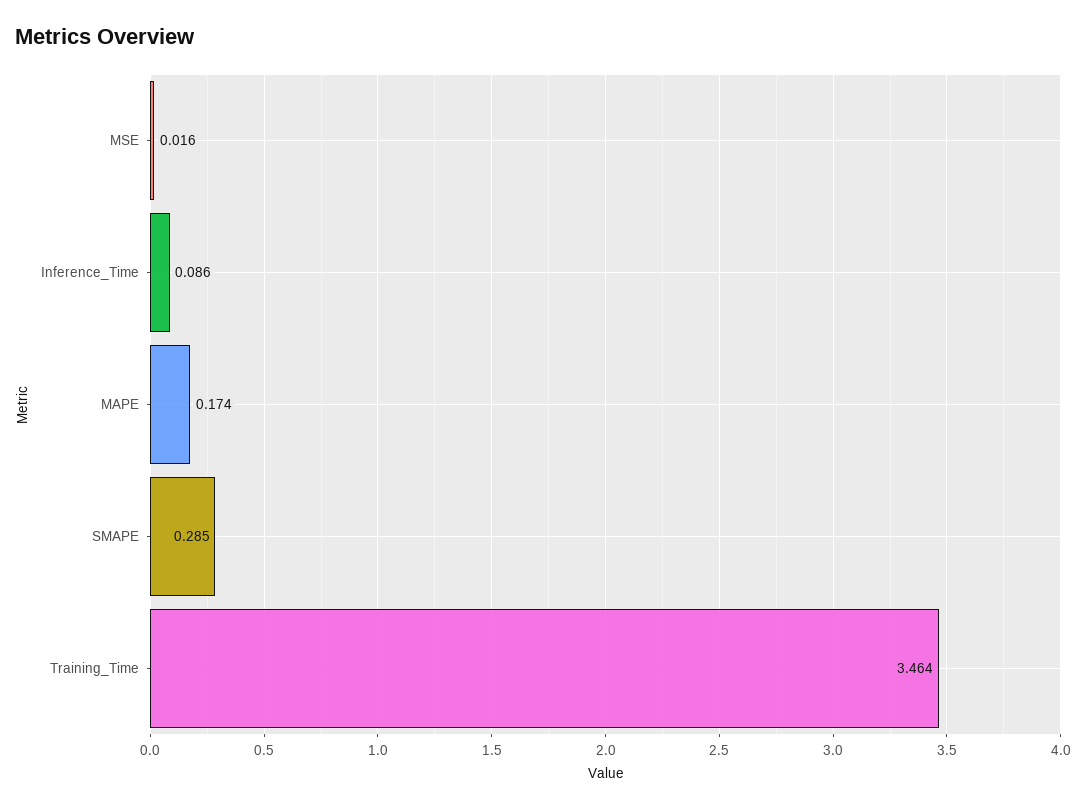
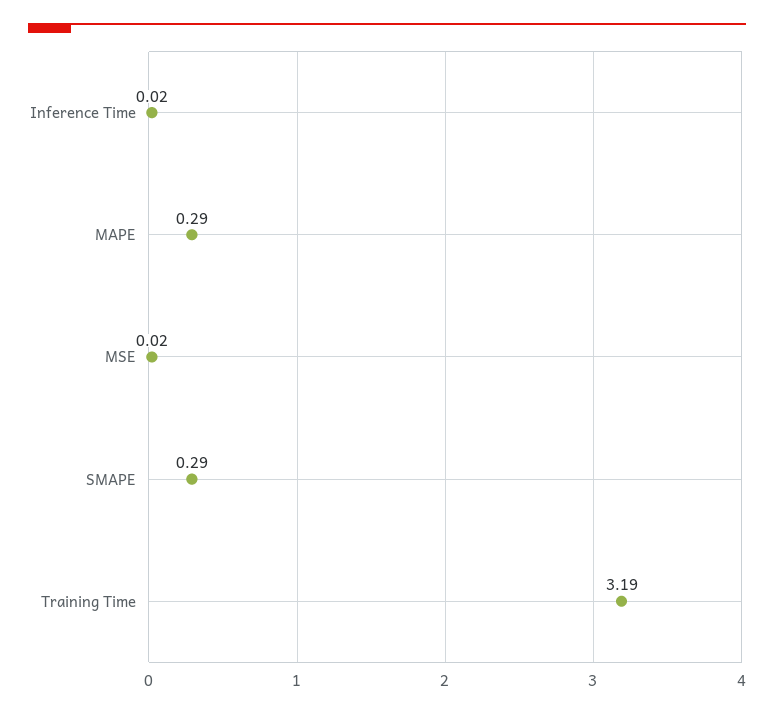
Inference_Time: 0.086 -> 0.02
MAPE: 0.174 -> 0.29
Training_Time: 3.464 -> 3.19

